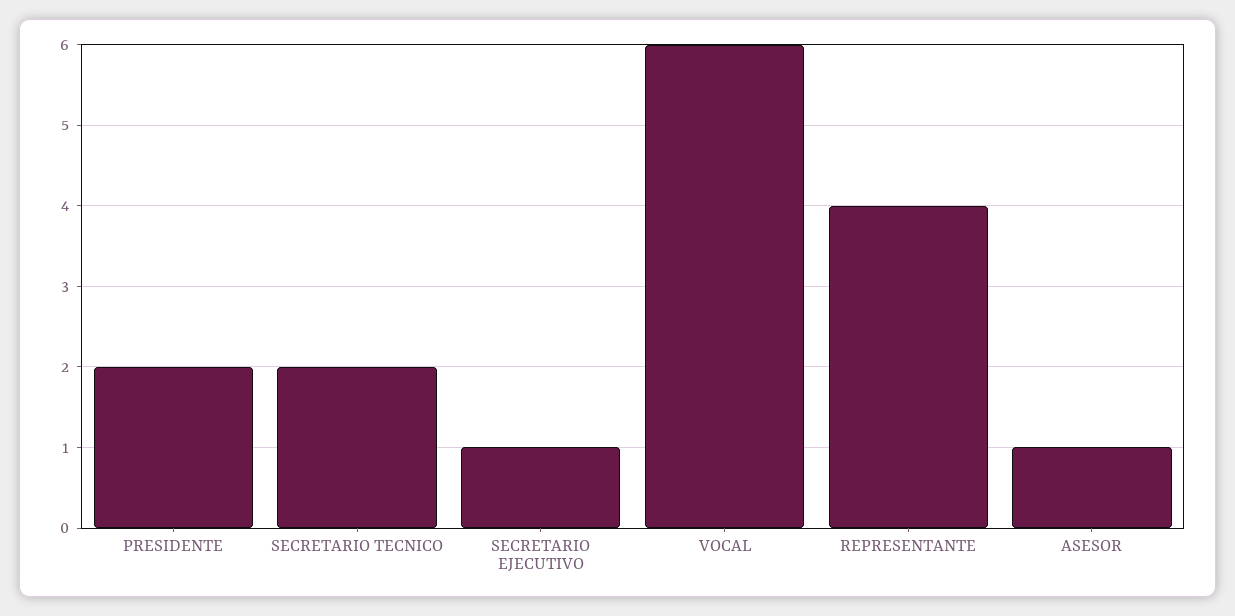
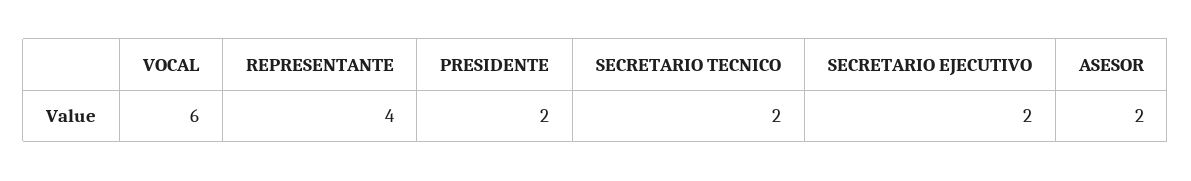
SECRETARIO EJECUTIVO: 1 -> 2
ASESOR: 1 -> 2

